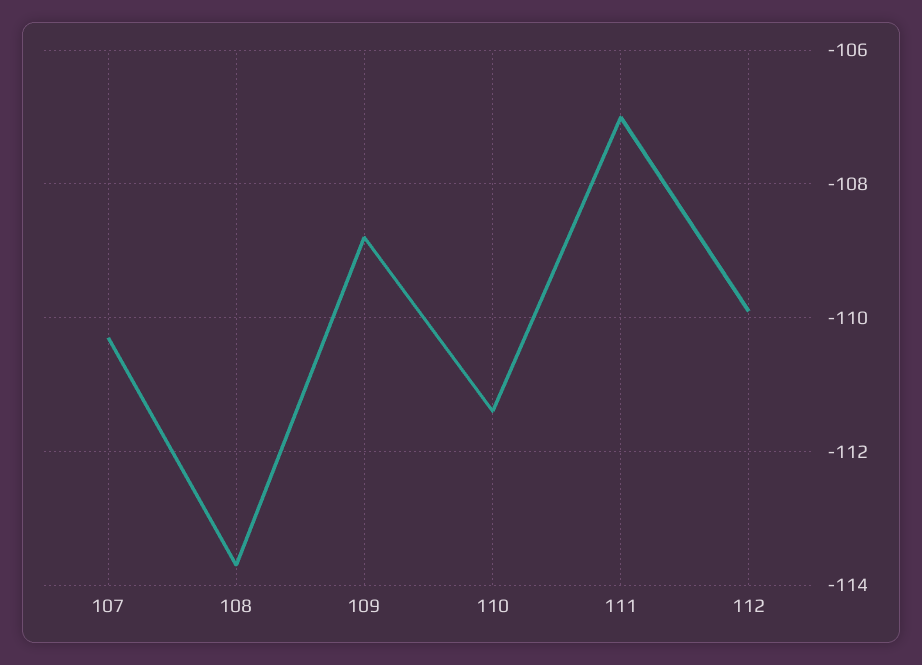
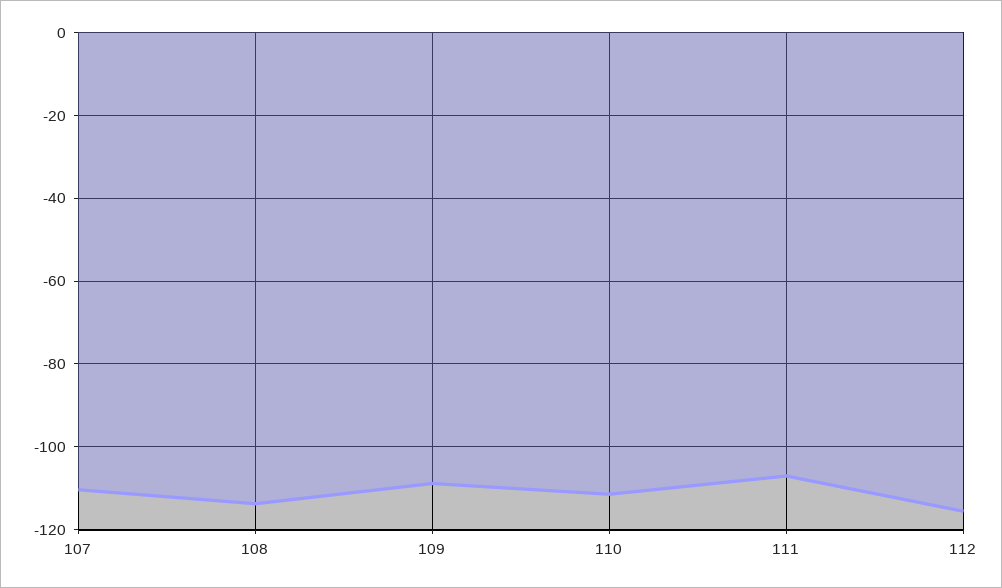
112: -110 -> -116

